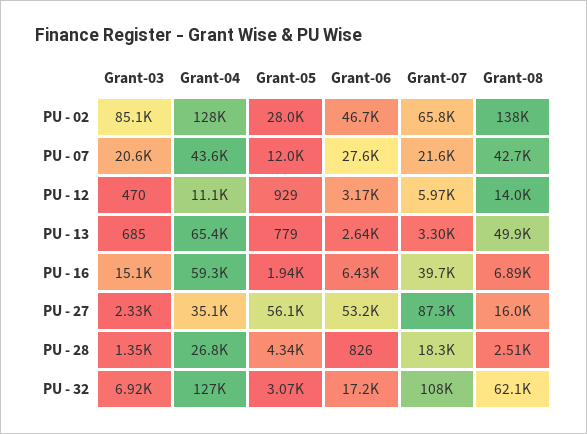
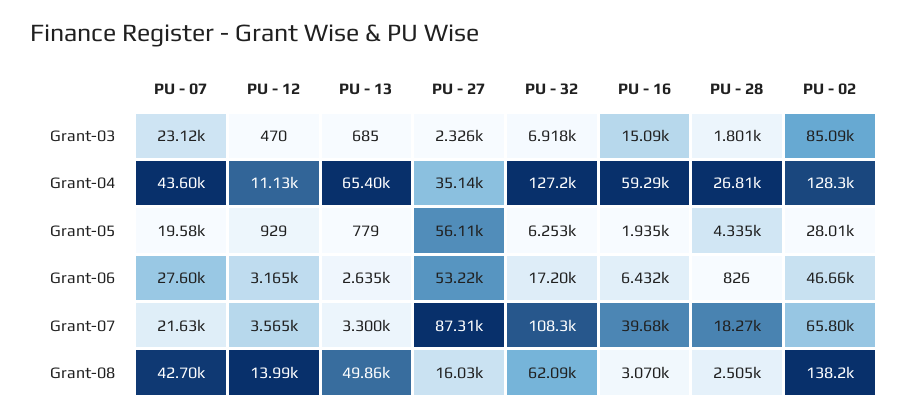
Grant-03, PU - 07: 20600 -> 23120
Grant-05, PU - 07: 12000 -> 19580
Grant-07, PU - 12: 5970 -> 3565
Grant-08, PU - 16: 6890 -> 3070
Grant-03, PU - 28: 1350 -> 1801
Grant-05, PU - 32: 3070 -> 6253

